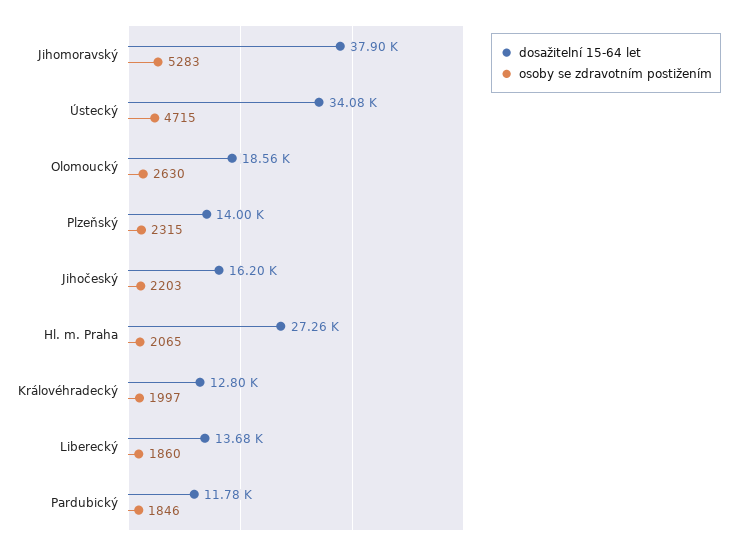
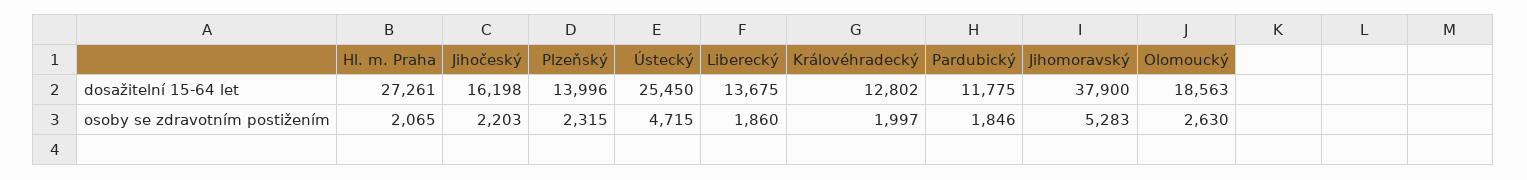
dosažitelní 15-64 let, Ústecký: 34080 -> 25450

